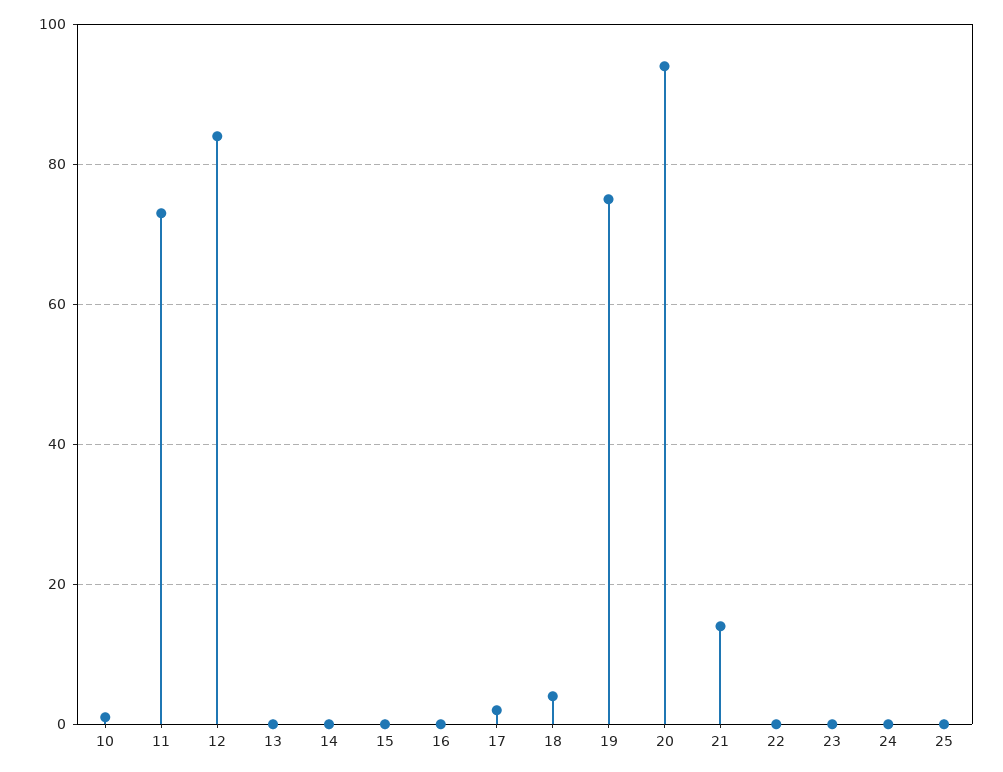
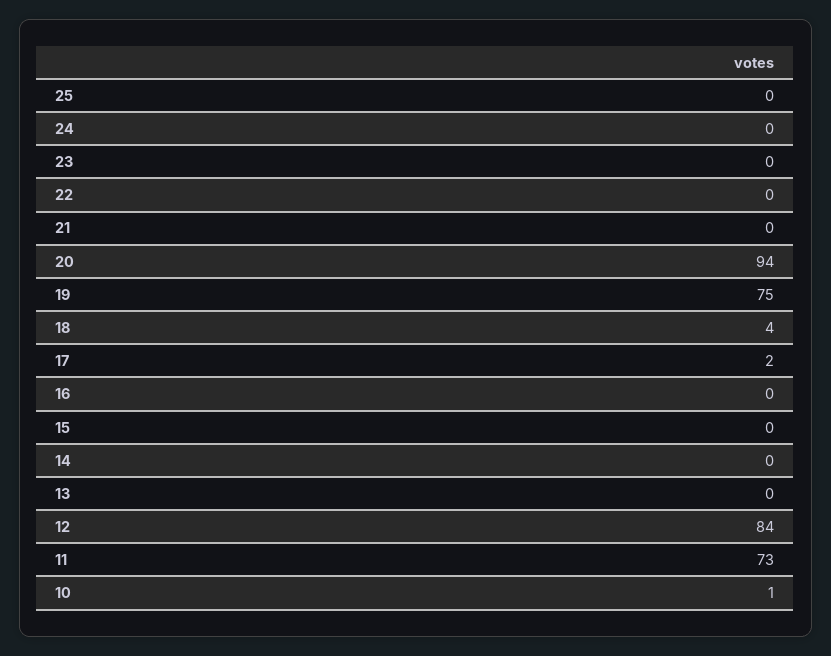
21: 15 -> 0

